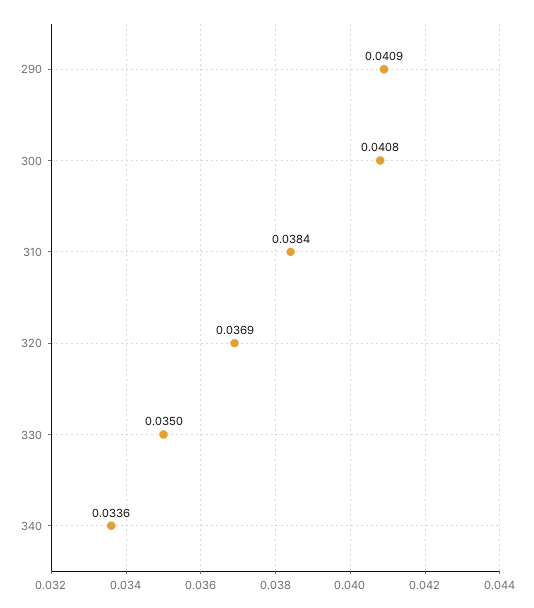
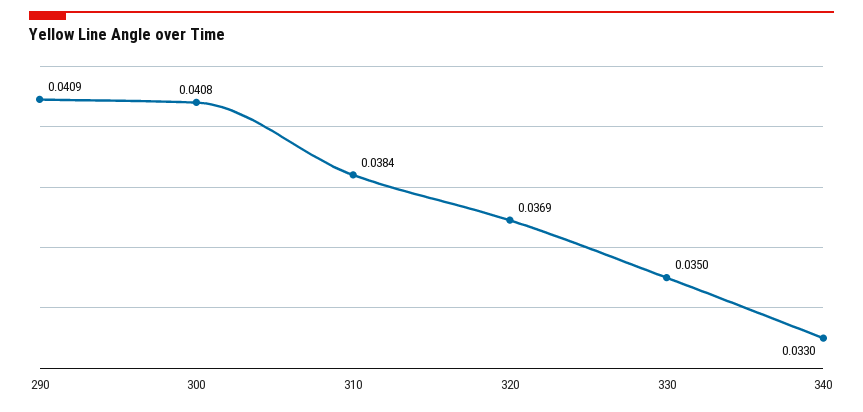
340: 0.0336 -> 0.033

